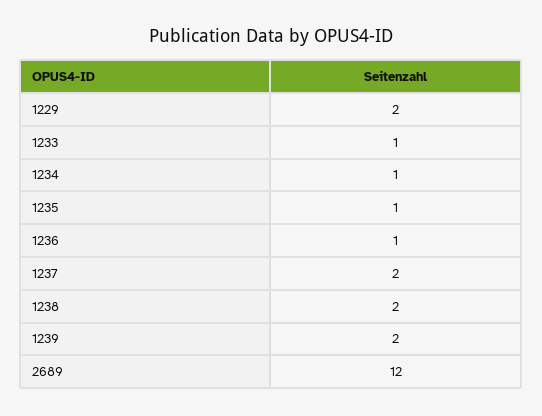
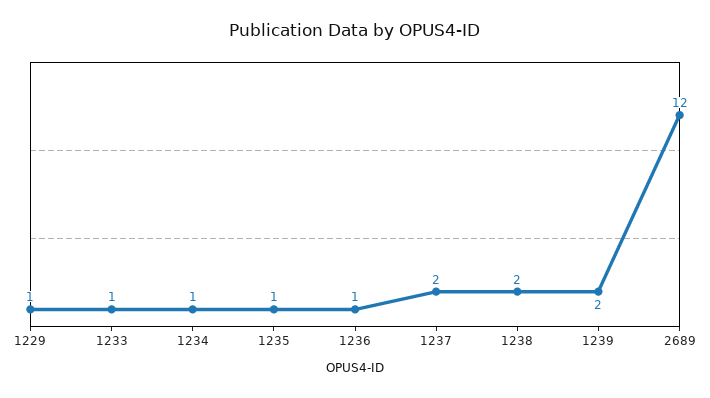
1229: 2 -> 1

